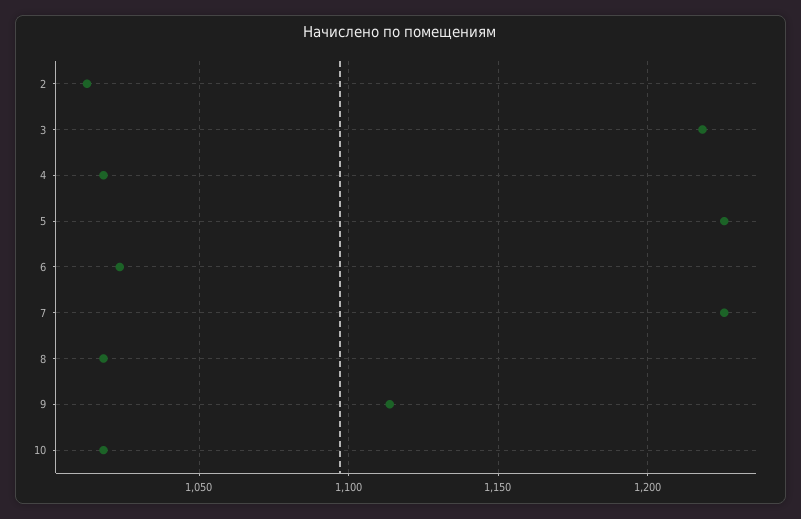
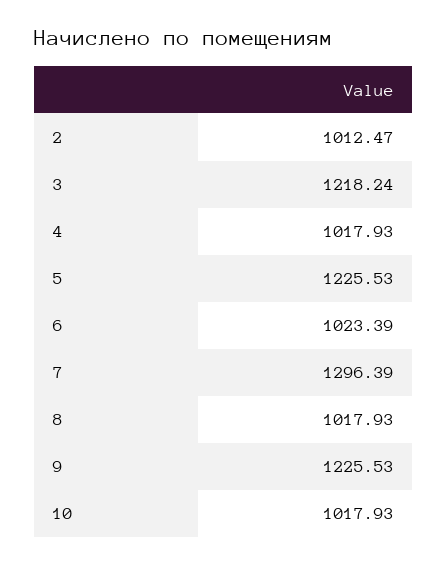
7: 1225 -> 1296.39
9: 1115 -> 1225.53

